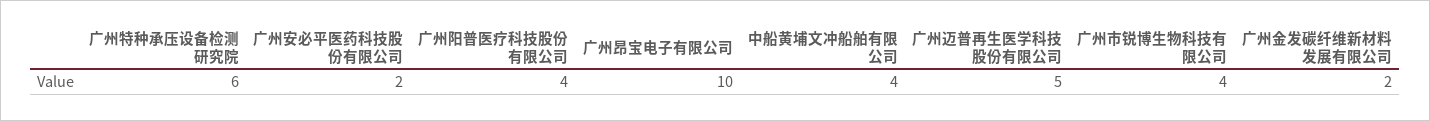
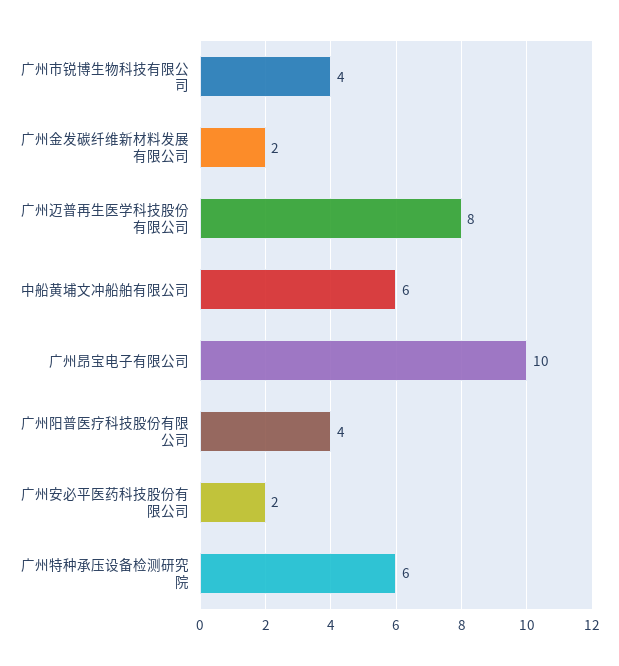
中船黄埔文冲船舶有限公司: 4 -> 6
广州迈普再生医学科技股份有限公司: 5 -> 8

